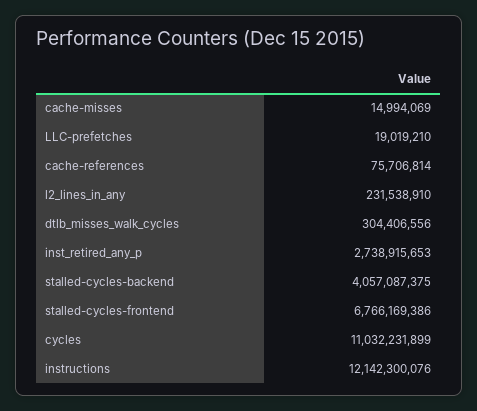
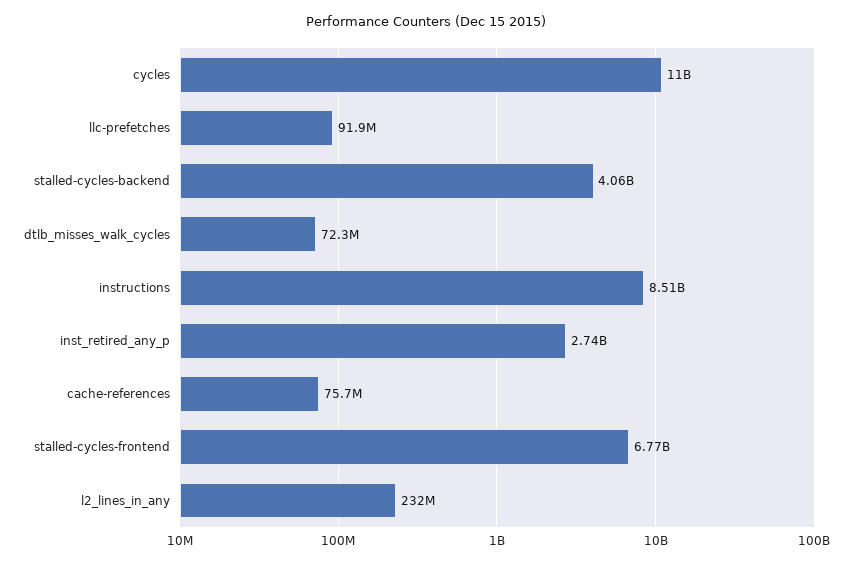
cache-misses: 14994069 -> none
LLC-prefetches: 19019210 -> 91900000
dtlb_misses_walk_cycles: 304406556 -> 72300000
instructions: 12142300076 -> 8510000000

